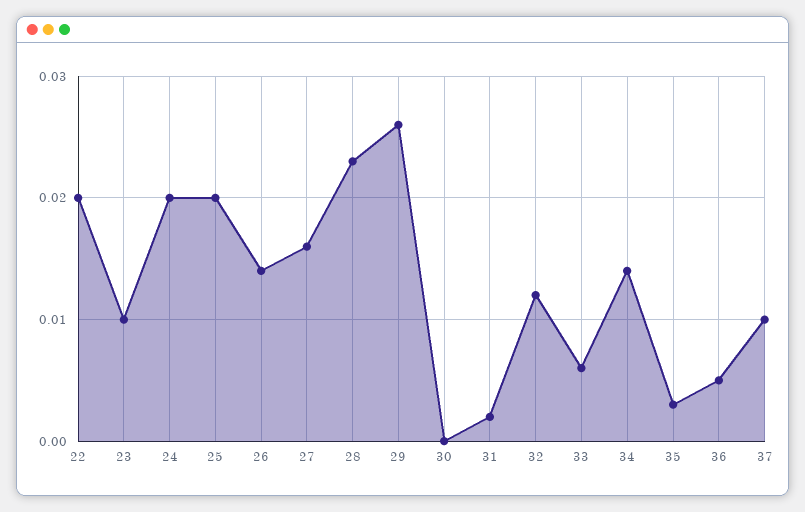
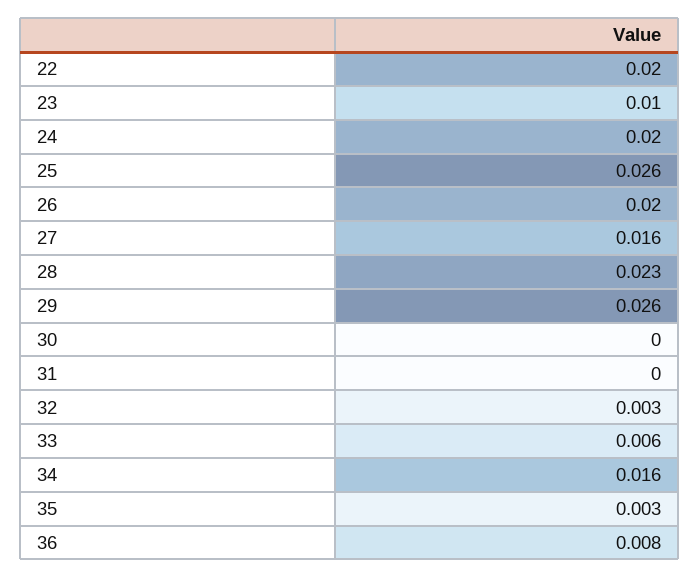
25: 0.02 -> 0.026
26: 0.014 -> 0.02
31: 0.002 -> 0
32: 0.012 -> 0.003
34: 0.014 -> 0.016
36: 0.005 -> 0.008
37: 0.01 -> none

